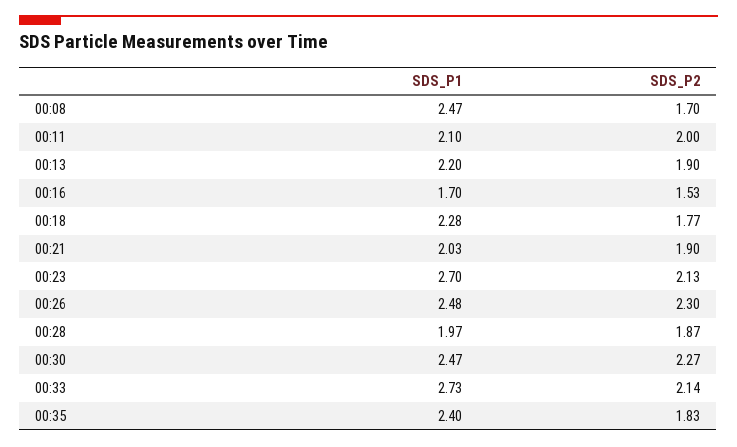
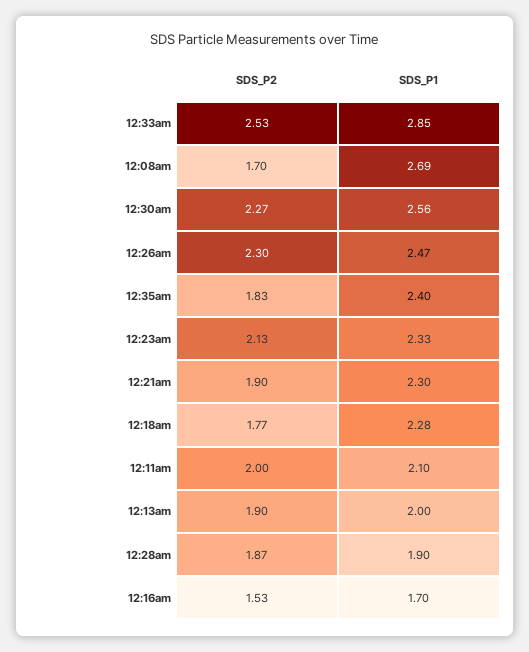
SDS_P1, 00:08: 2.47 -> 2.69
SDS_P1, 00:13: 2.2 -> 2
SDS_P1, 00:21: 2.03 -> 2.3
SDS_P1, 00:23: 2.7 -> 2.33
SDS_P1, 00:26: 2.48 -> 2.47
SDS_P1, 00:28: 1.97 -> 1.9
SDS_P1, 00:30: 2.47 -> 2.56
SDS_P1, 00:33: 2.73 -> 2.85
SDS_P2, 00:33: 2.14 -> 2.53

